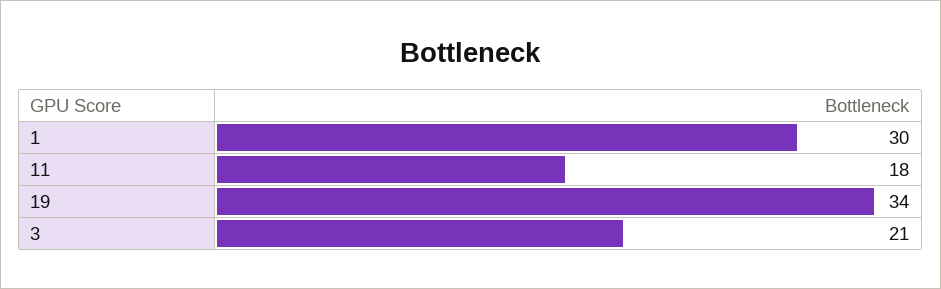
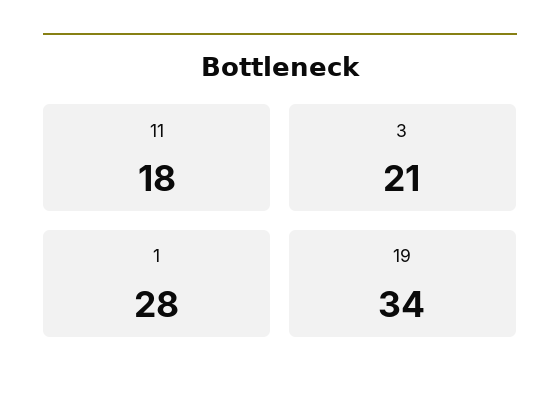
1: 30 -> 28

